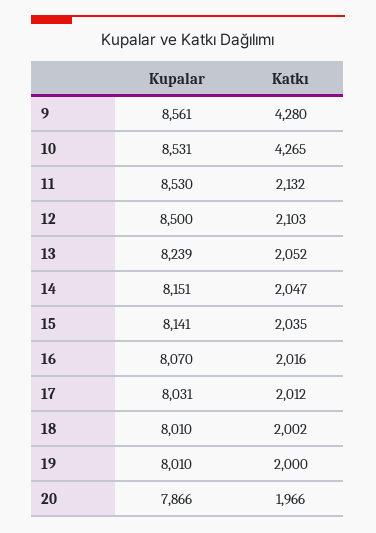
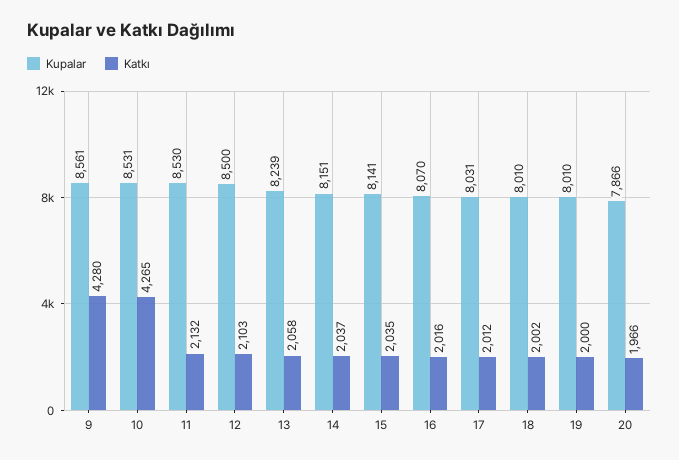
Katkı, 13: 2052 -> 2058
Katkı, 14: 2047 -> 2037

